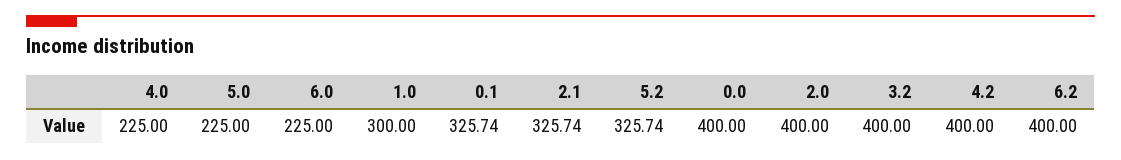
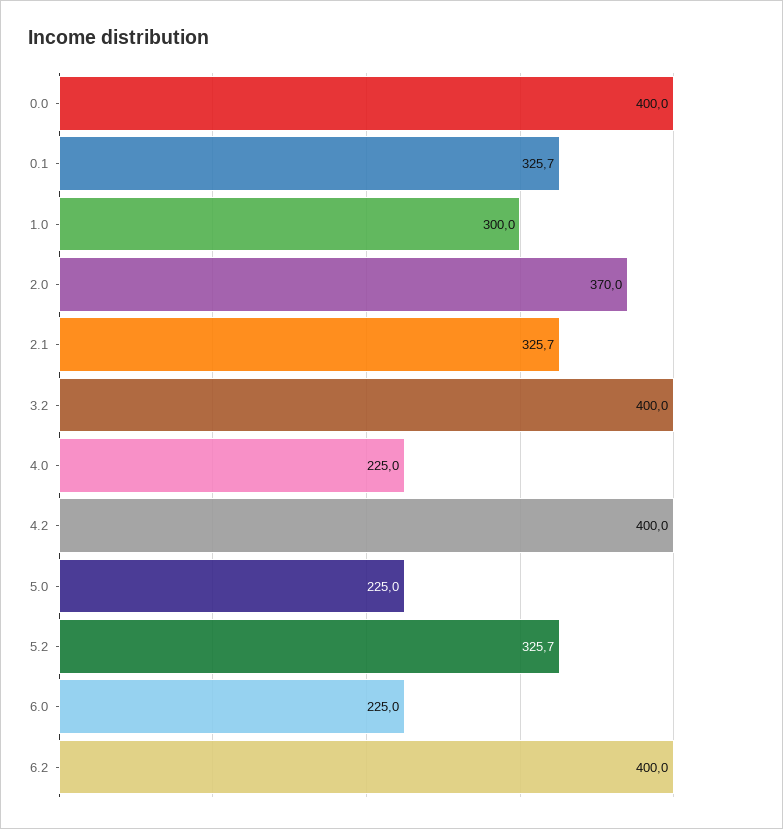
2.0: 400 -> 370

